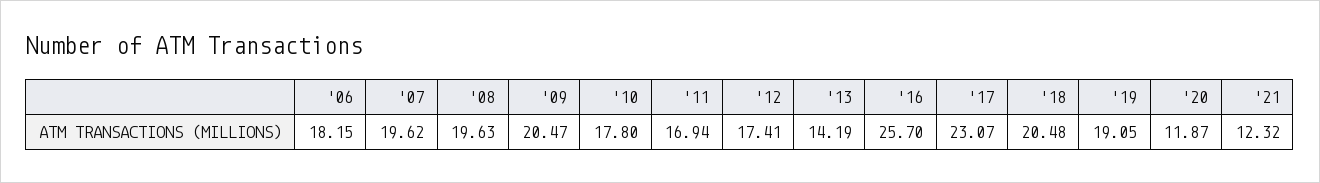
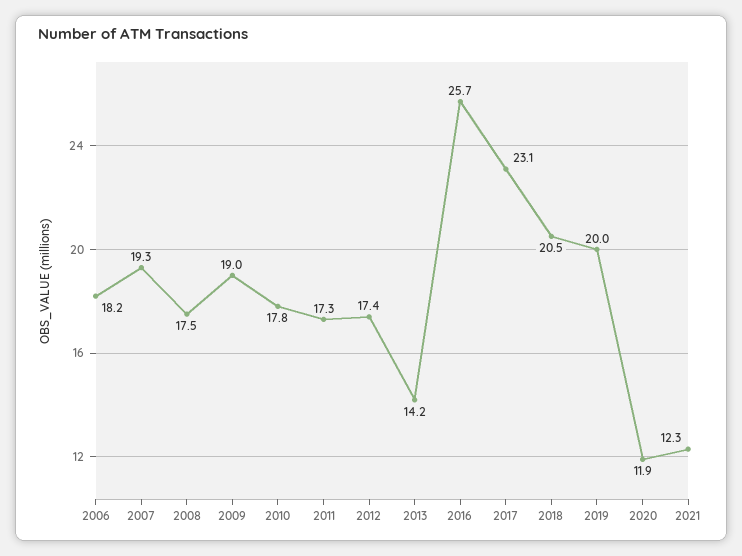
'07: 19.62 -> 19.3
'08: 19.63 -> 17.5
'09: 20.47 -> 19
'11: 16.94 -> 17.3
'19: 19.05 -> 20

